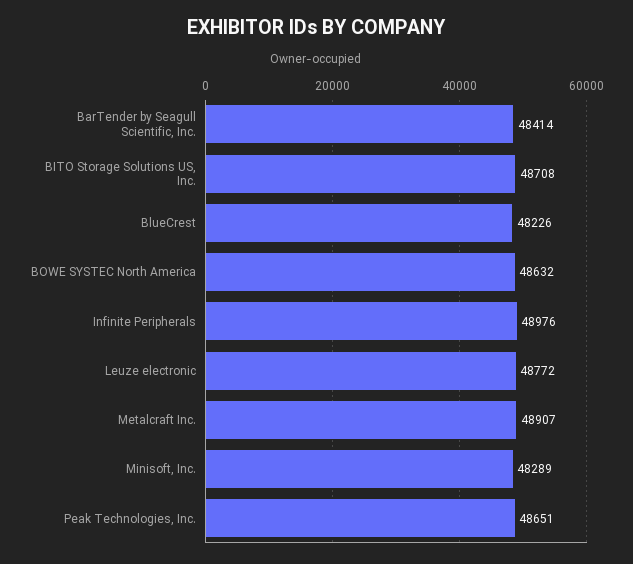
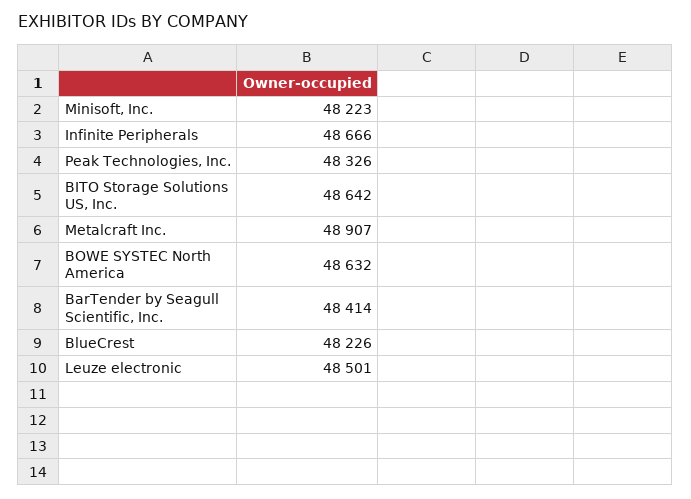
BITO Storage Solutions US, Inc.: 48708 -> 48642
Infinite Peripherals: 48976 -> 48666
Leuze electronic: 48772 -> 48501
Minisoft, Inc.: 48289 -> 48223
Peak Technologies, Inc.: 48651 -> 48326

